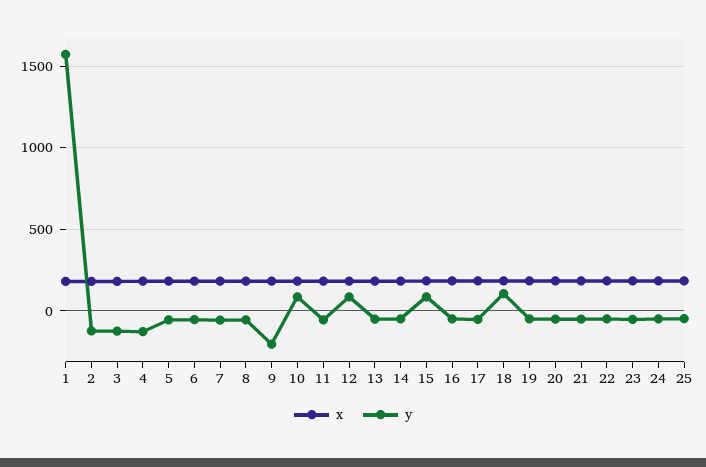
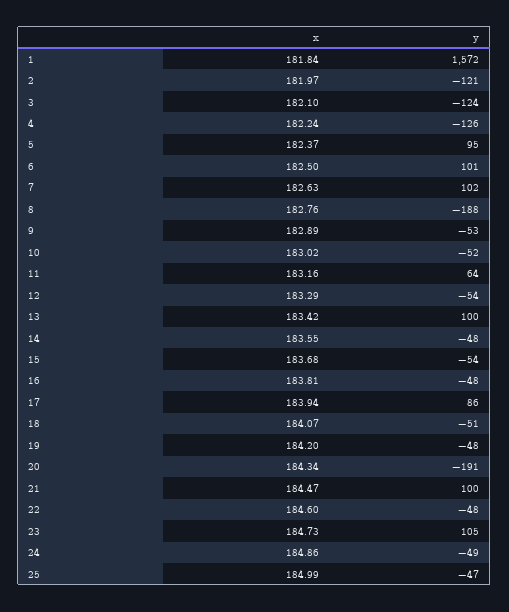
y, 5: -50 -> 95
y, 6: -50 -> 101
y, 7: -50 -> 102
y, 8: -50 -> -188
y, 9: -200 -> -53
y, 10: 100 -> -52
y, 11: -50 -> 64
y, 12: 100 -> -54
y, 13: -50 -> 100
y, 15: 100 -> -54
y, 17: -50 -> 86
y, 18: 100 -> -51
y, 20: -50 -> -191
y, 21: -50 -> 100
y, 23: -50 -> 105

